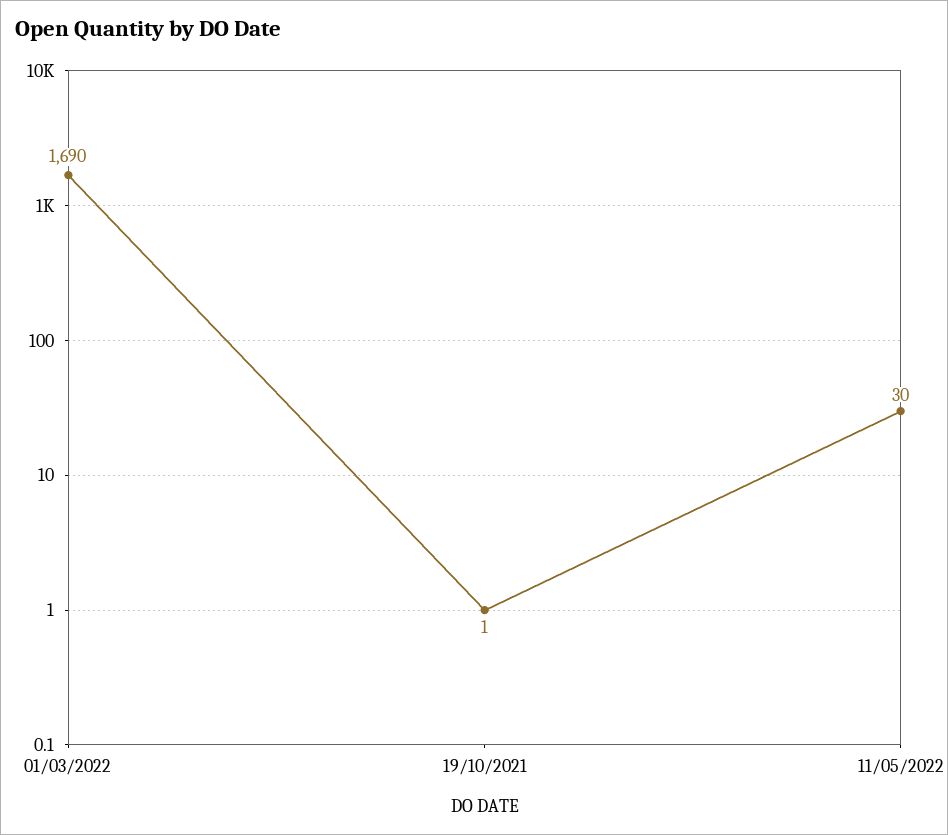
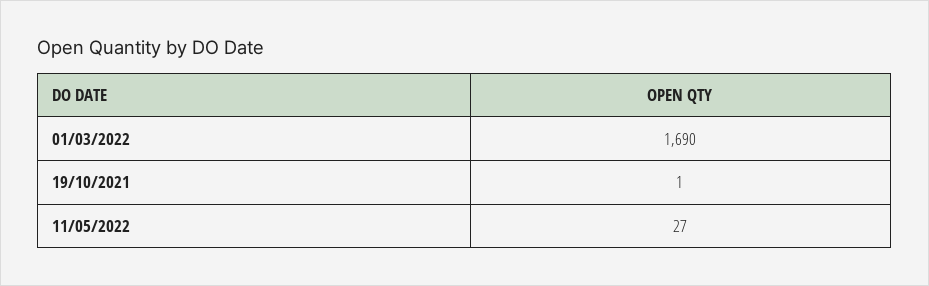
11/05/2022: 30 -> 27

